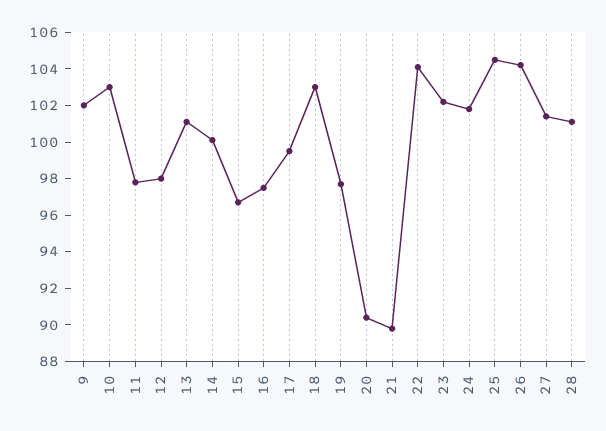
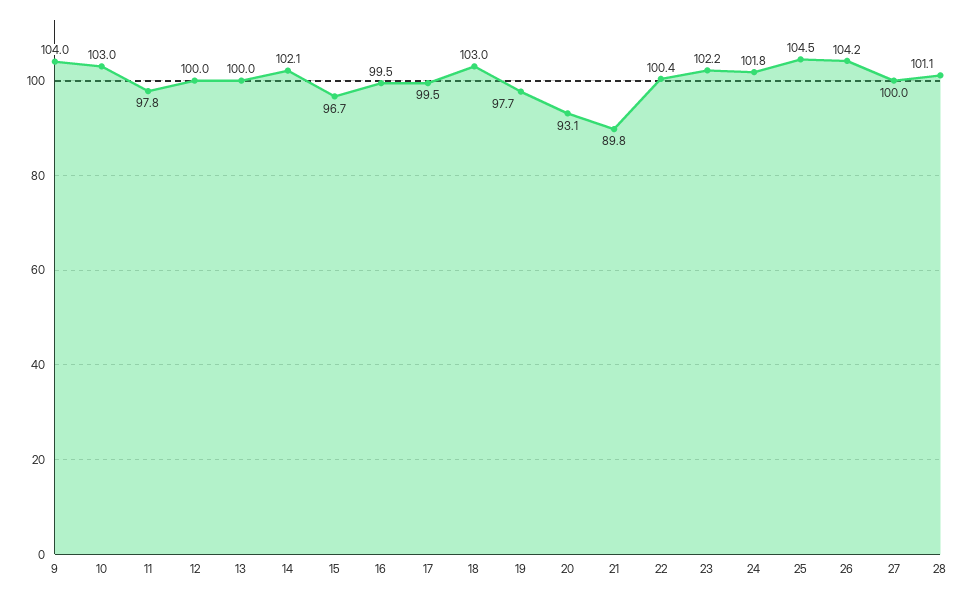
9: 102 -> 104
12: 98 -> 100
13: 101 -> 100
14: 100 -> 102.1
16: 97.5 -> 99.5
20: 90.5 -> 93.1
22: 104 -> 100.4
27: 101.5 -> 100

